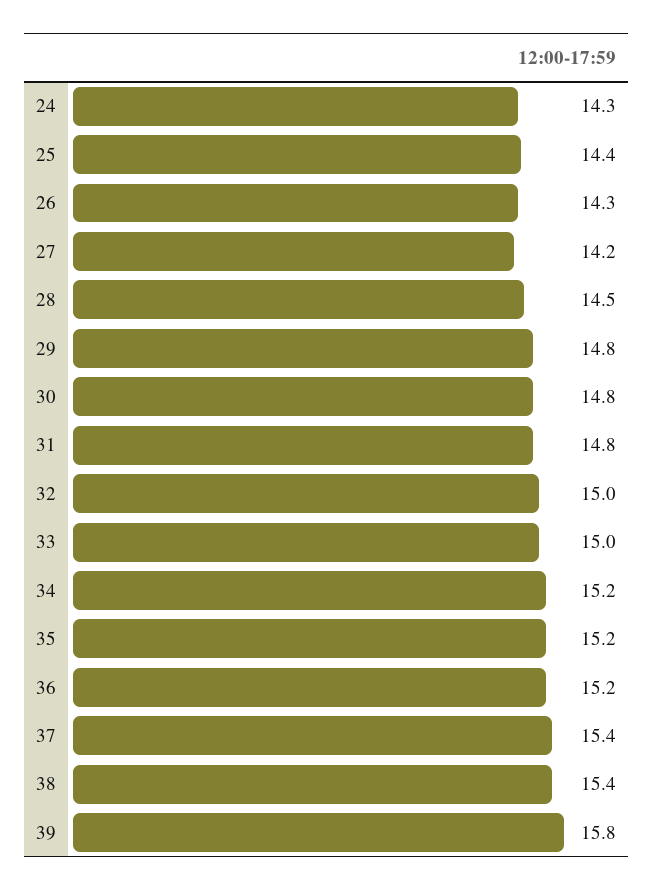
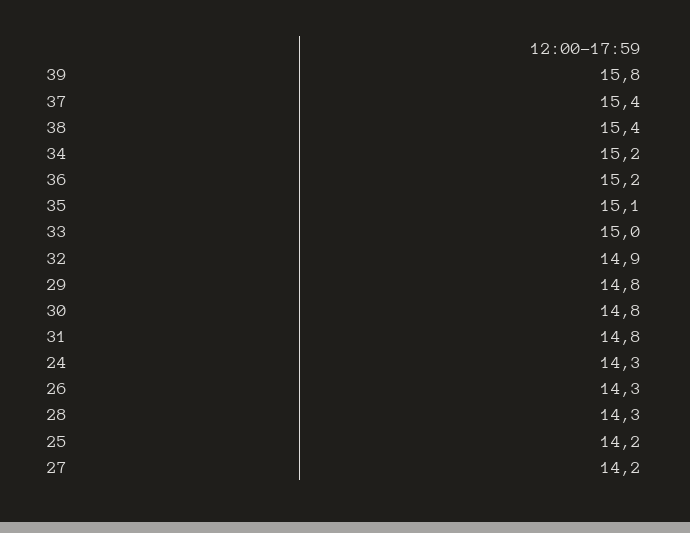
25: 14.4 -> 14.2
28: 14.5 -> 14.3
32: 15 -> 14.9
35: 15.2 -> 15.1

